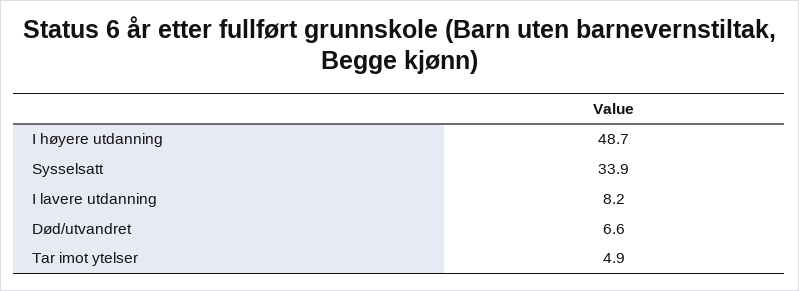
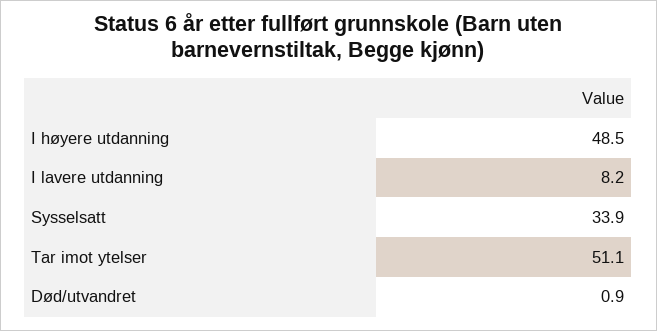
I høyere utdanning: 48.7 -> 48.5
Død/utvandret: 6.6 -> 0.9
Tar imot ytelser: 4.9 -> 51.1

